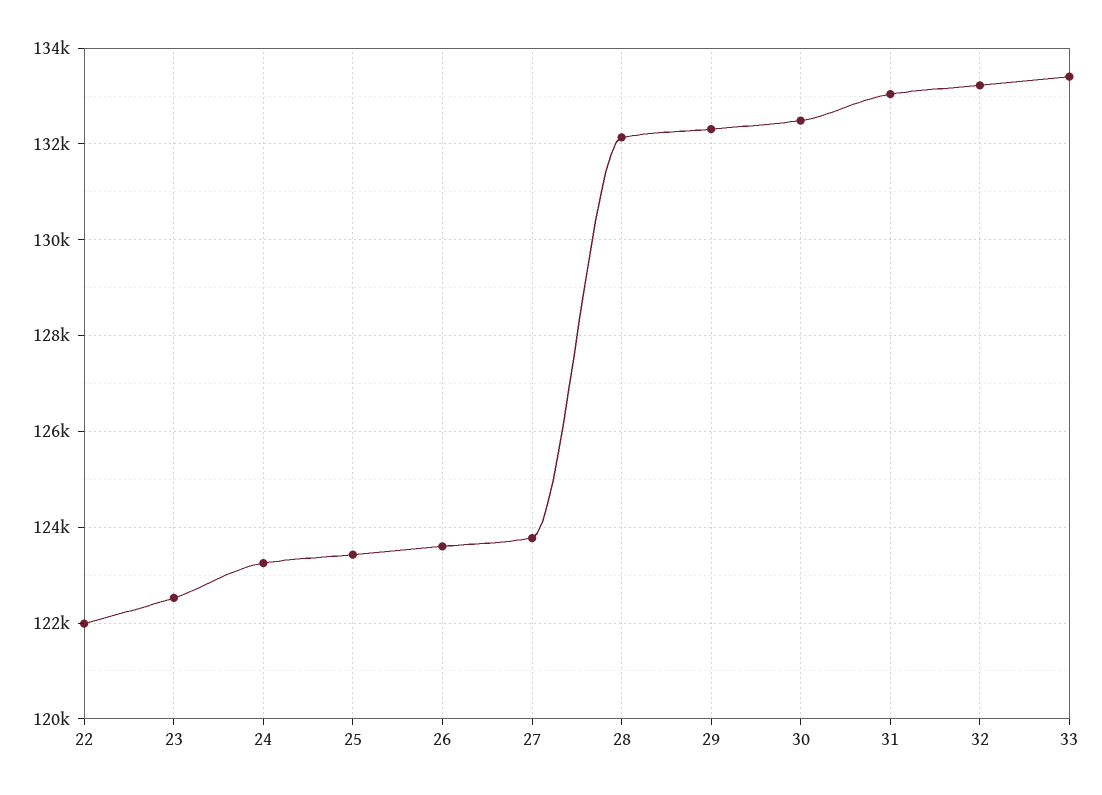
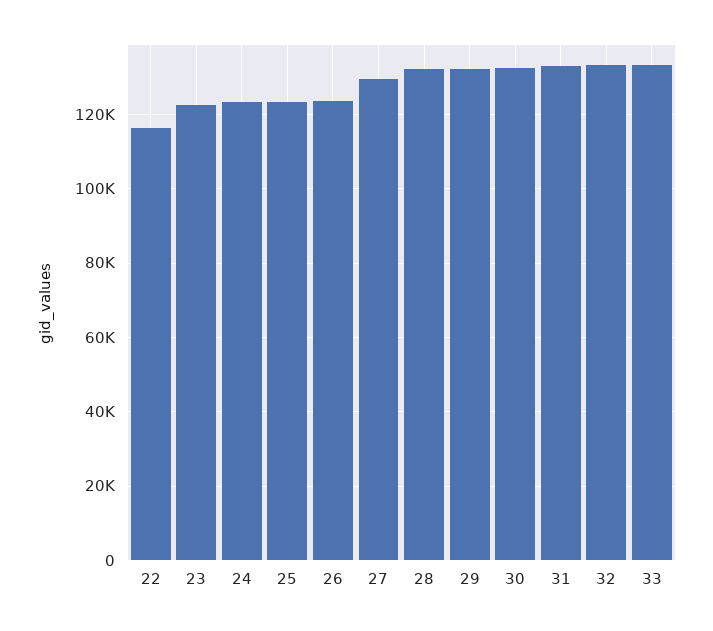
22: 122000 -> 116000
27: 123800 -> 130000

